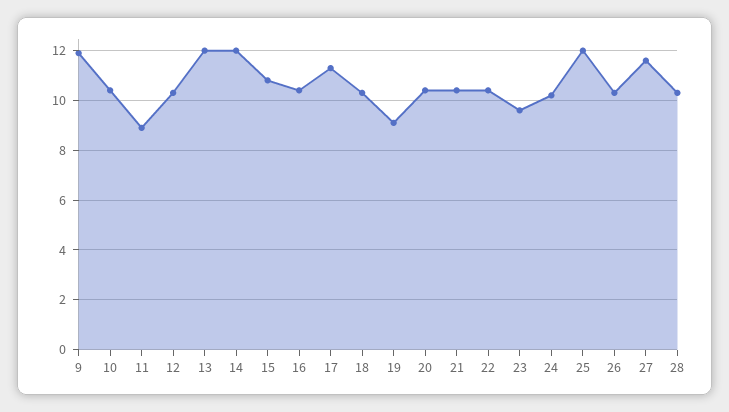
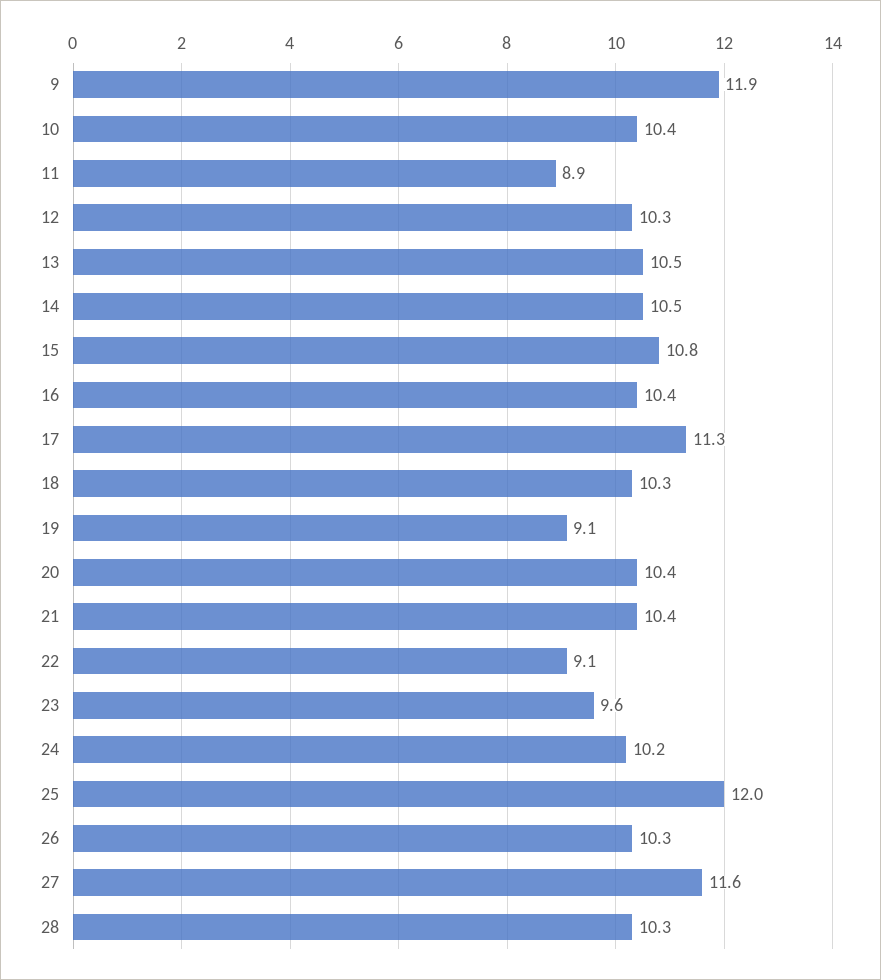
13: 12 -> 10.5
14: 12 -> 10.5
22: 10.5 -> 9.1

